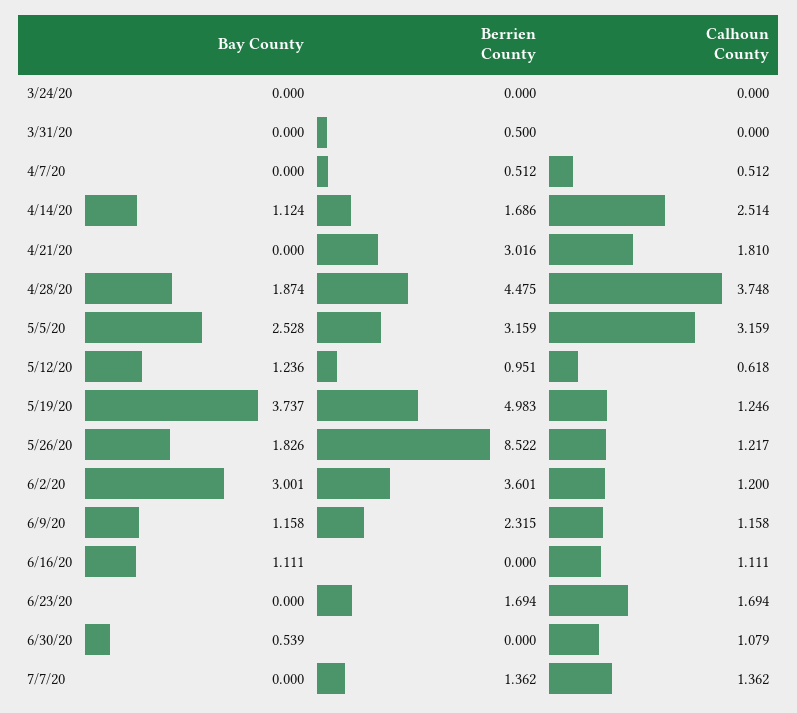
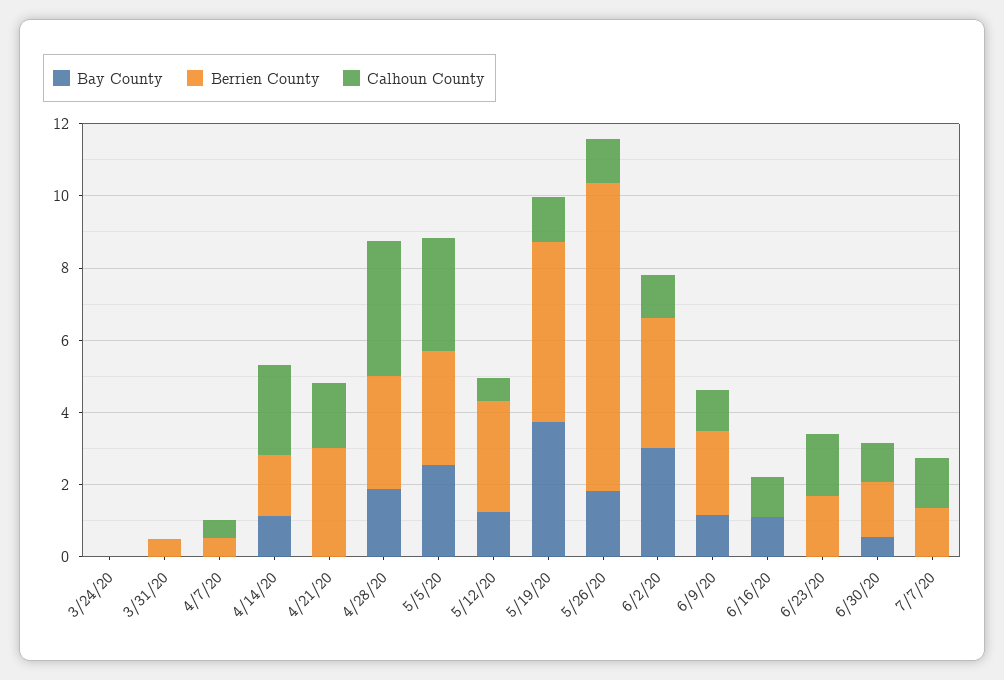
Berrien County, 4/28/20: 4.475 -> 3
Berrien County, 5/12/20: 0.951 -> 3
Berrien County, 6/30/20: 0 -> 1.5

